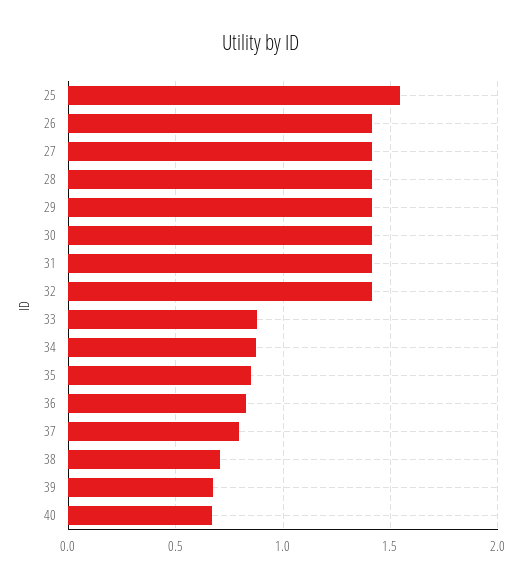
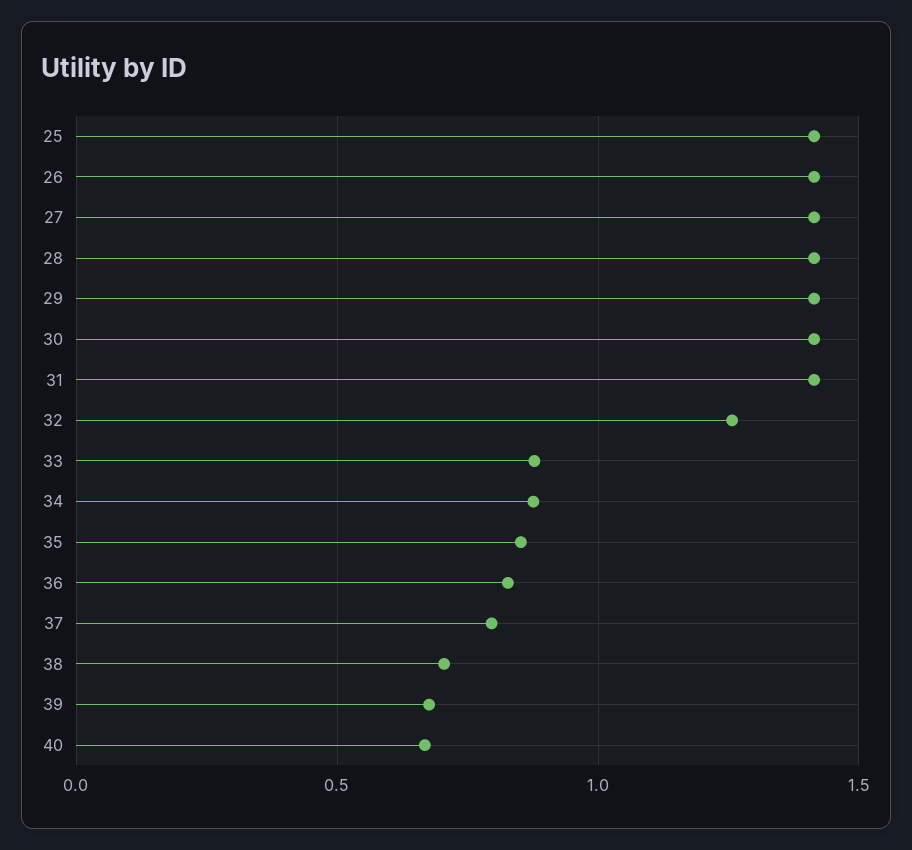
25: 1.55 -> 1.4
32: 1.4 -> 1.25

